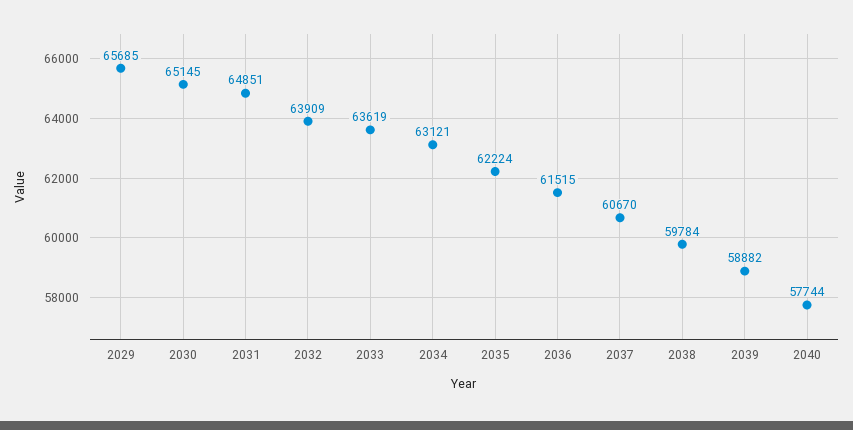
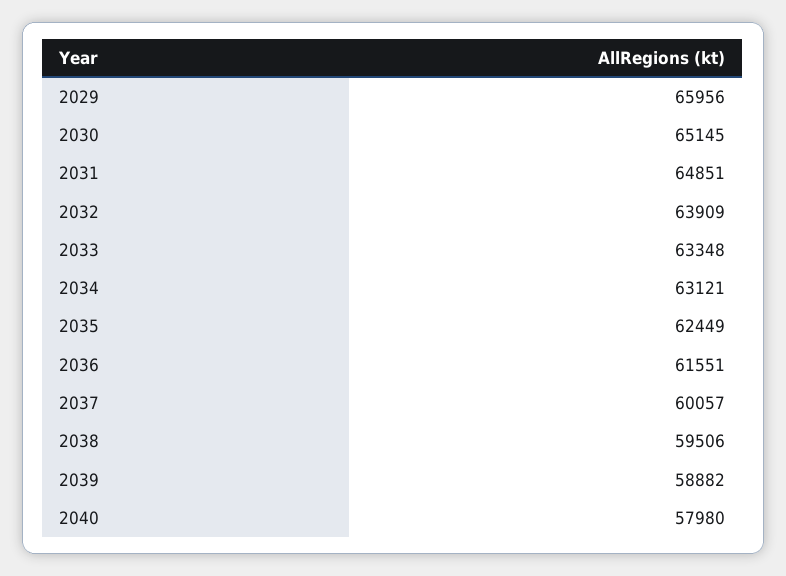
2029: 65685 -> 65956
2033: 63619 -> 63348
2035: 62224 -> 62449
2036: 61515 -> 61551
2037: 60670 -> 60057
2038: 59784 -> 59506
2040: 57744 -> 57980

